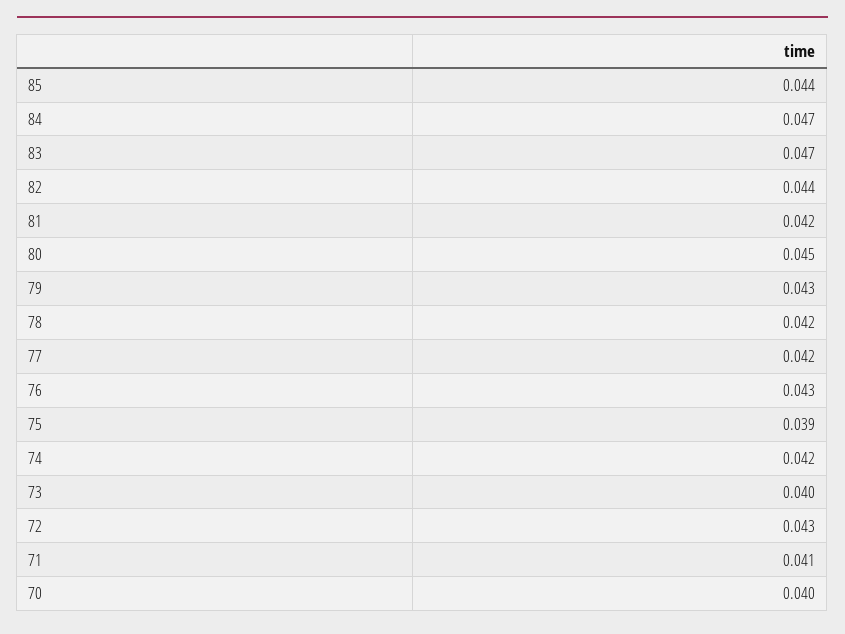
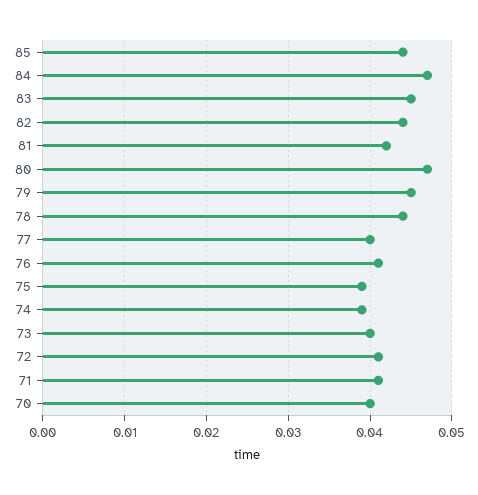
83: 0.047 -> 0.045
80: 0.045 -> 0.047
79: 0.043 -> 0.045
78: 0.042 -> 0.044
77: 0.042 -> 0.04
76: 0.043 -> 0.041
74: 0.042 -> 0.039
72: 0.043 -> 0.041

